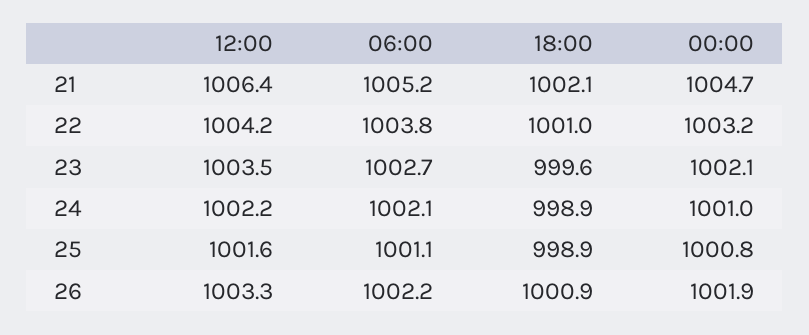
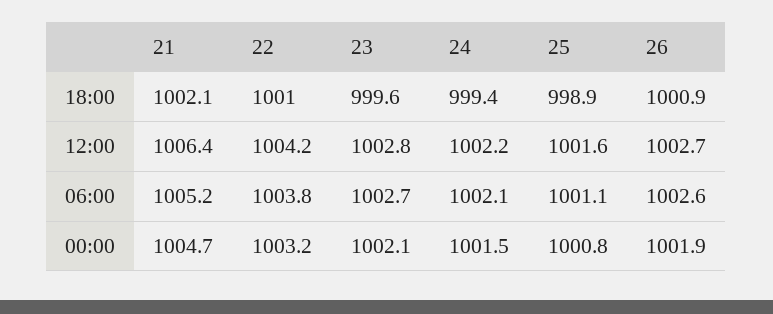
12:00, 23: 1003.5 -> 1002.8
18:00, 24: 998.9 -> 999.4
00:00, 24: 1001 -> 1001.5
12:00, 26: 1003.3 -> 1002.7
06:00, 26: 1002.2 -> 1002.6

